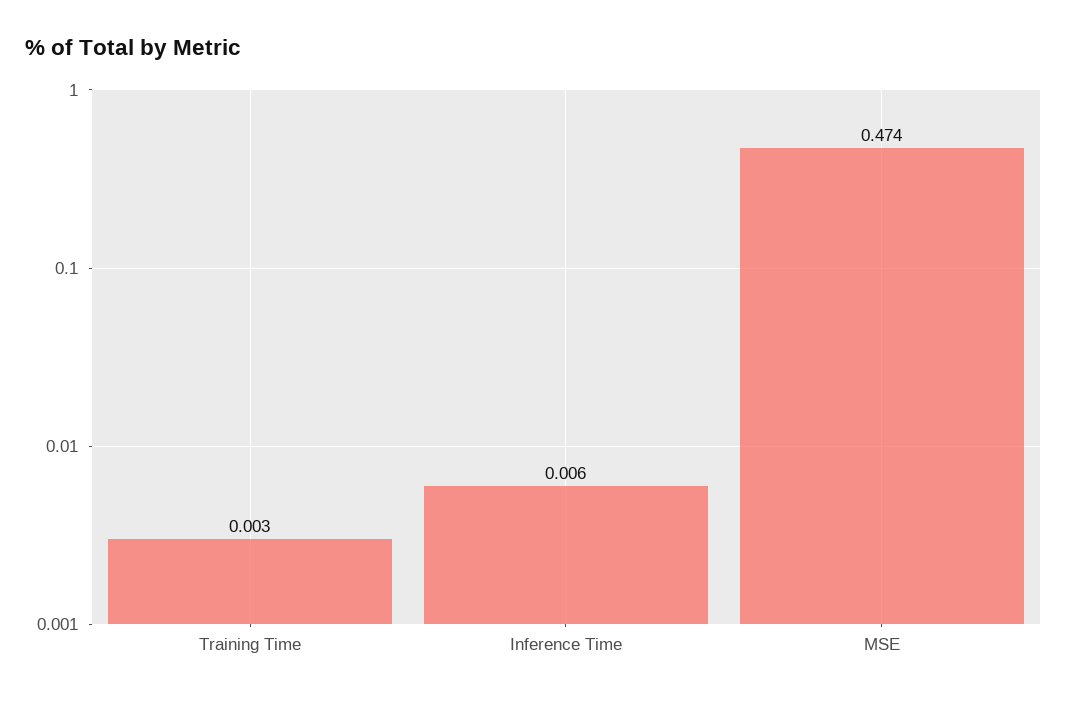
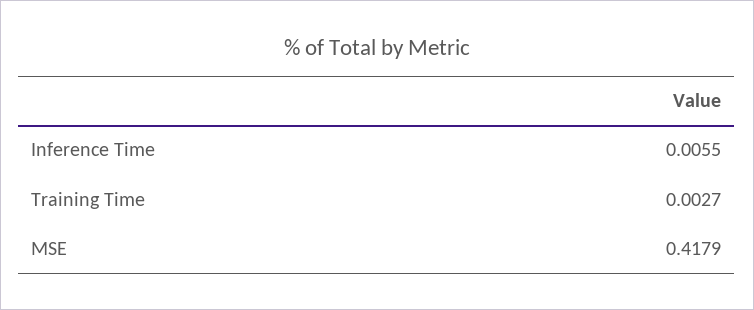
MSE: 0.474 -> 0.4179

